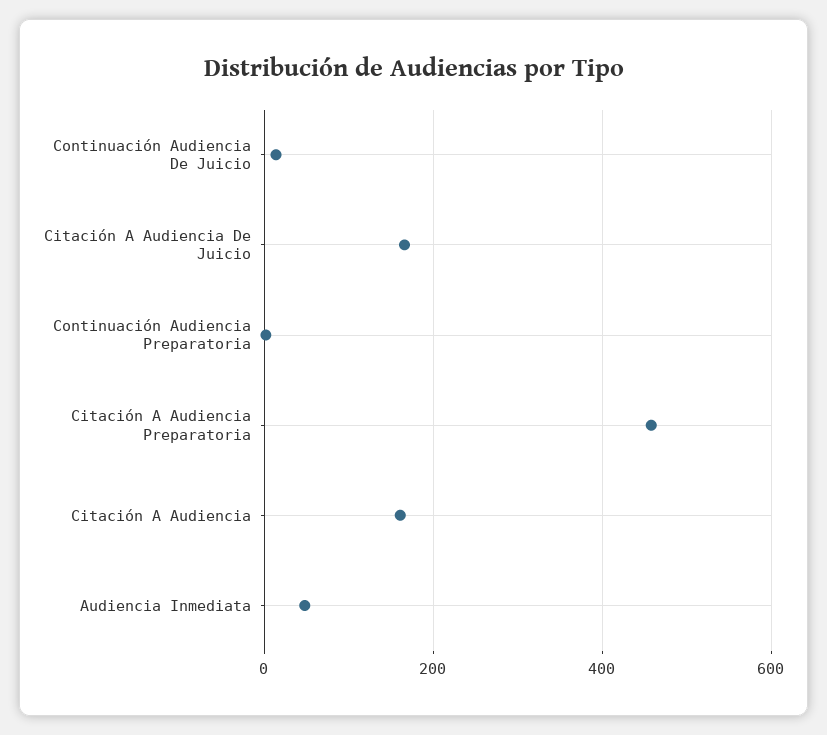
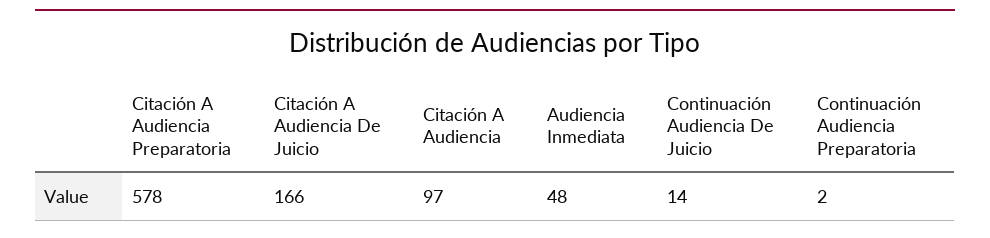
Citación A Audiencia Preparatoria: 460 -> 578
Citación A Audiencia: 160 -> 97

